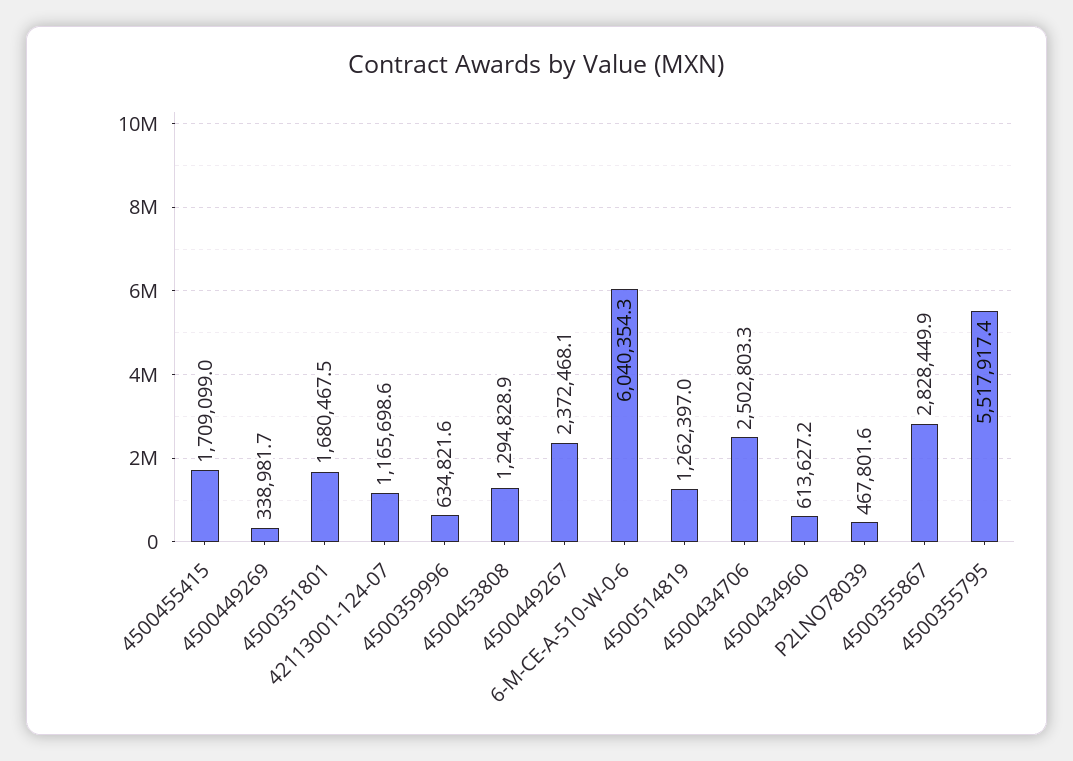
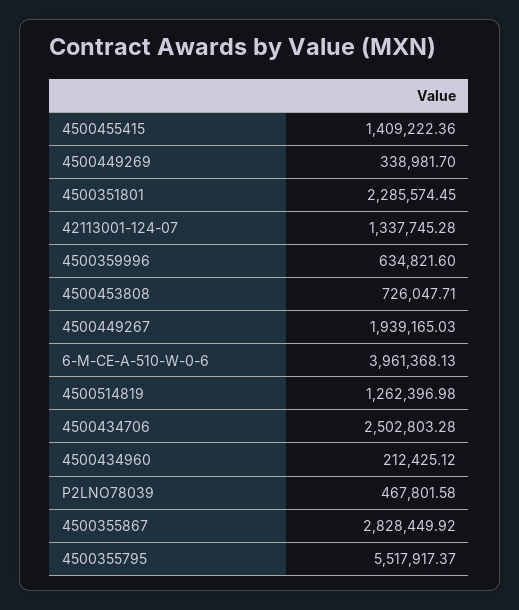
4500455415: 1709099 -> 1409222.36
4500351801: 1680467.5 -> 2285574.45
42113001-124-07: 1165698.6 -> 1337745.28
4500453808: 1294828.9 -> 726047.71
4500449267: 2372468.1 -> 1939165.03
6-M-CE-A-510-W-0-6: 6040354.3 -> 3961368.13
4500434960: 613627.2 -> 212425.12

